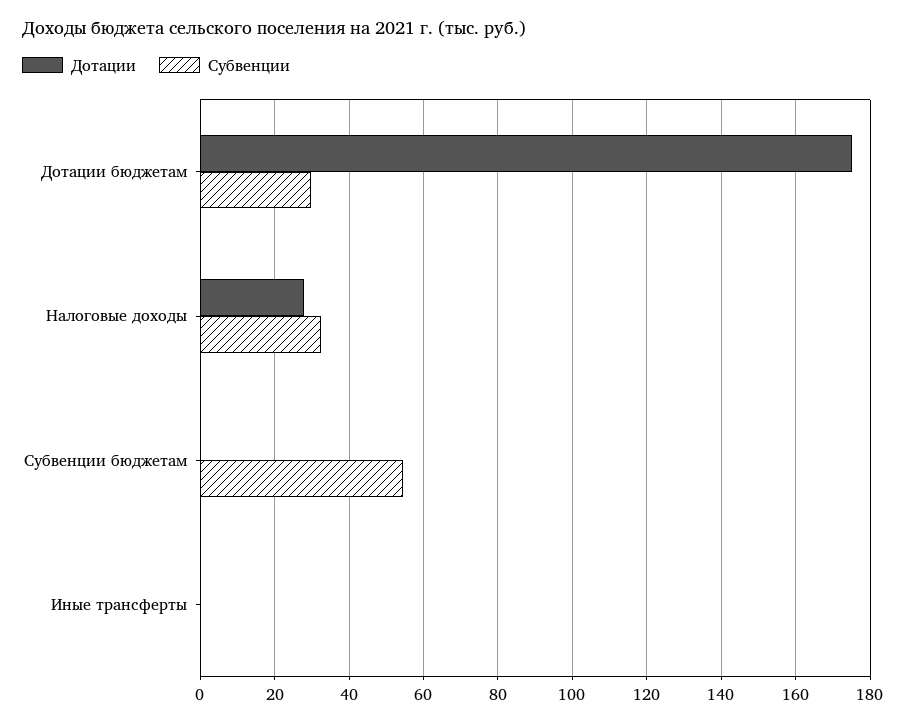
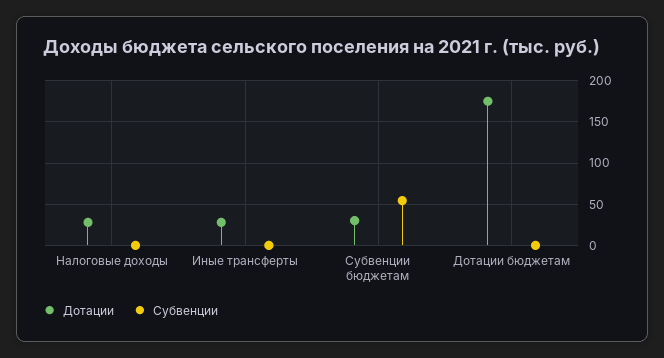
Субвенции, Дотации бюджетам: 30 -> 0
Субвенции, Налоговые доходы: 32 -> 0
Дотации, Субвенции бюджетам: 0 -> 30
Дотации, Иные трансферты: 0 -> 30

